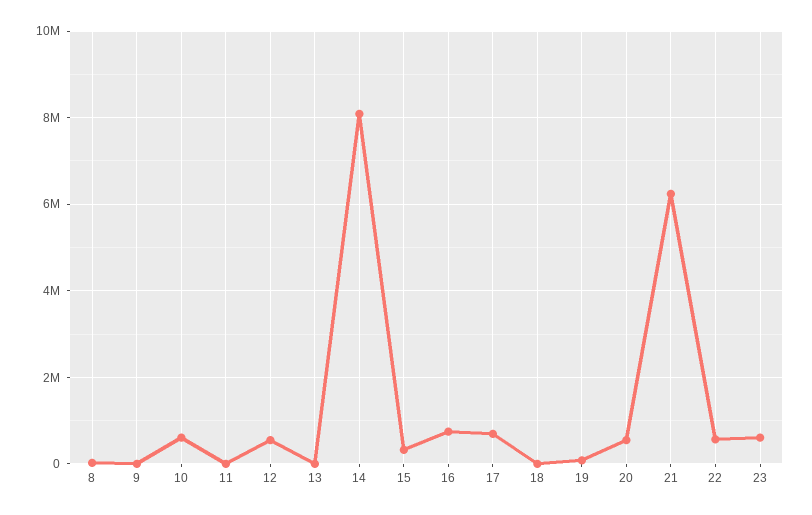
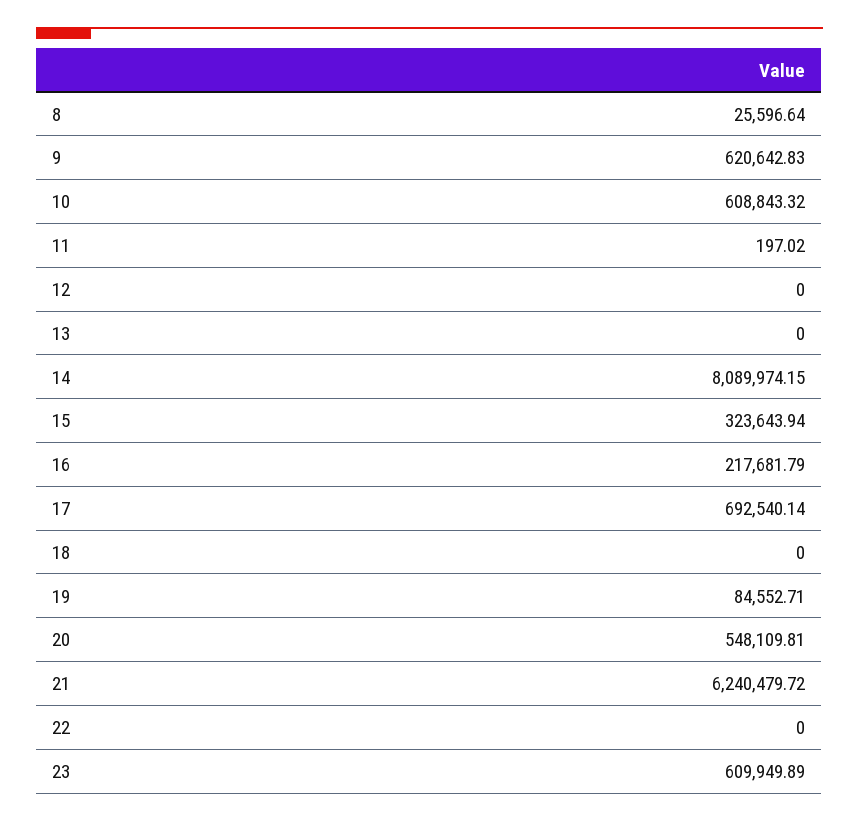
9: 0 -> 620642.83
12: 600000 -> 0
16: 800000 -> 217681.79
22: 600000 -> 0

